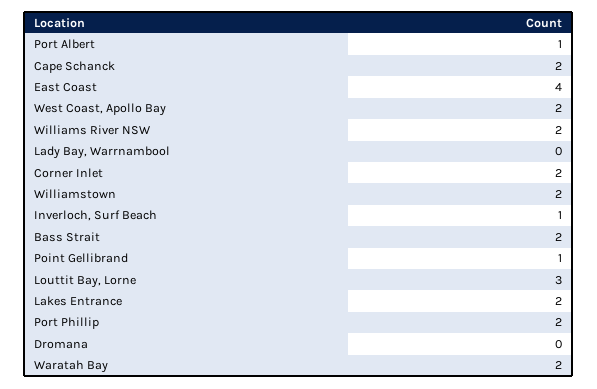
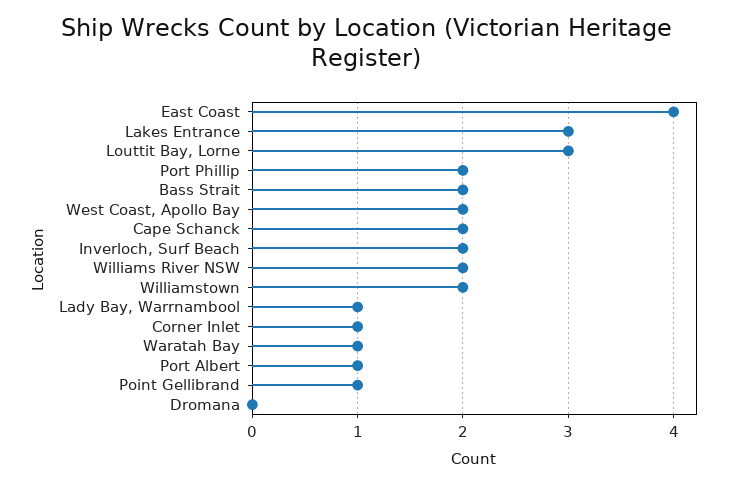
Lady Bay, Warrnambool: 0 -> 1
Corner Inlet: 2 -> 1
Inverloch, Surf Beach: 1 -> 2
Lakes Entrance: 2 -> 3
Waratah Bay: 2 -> 1

